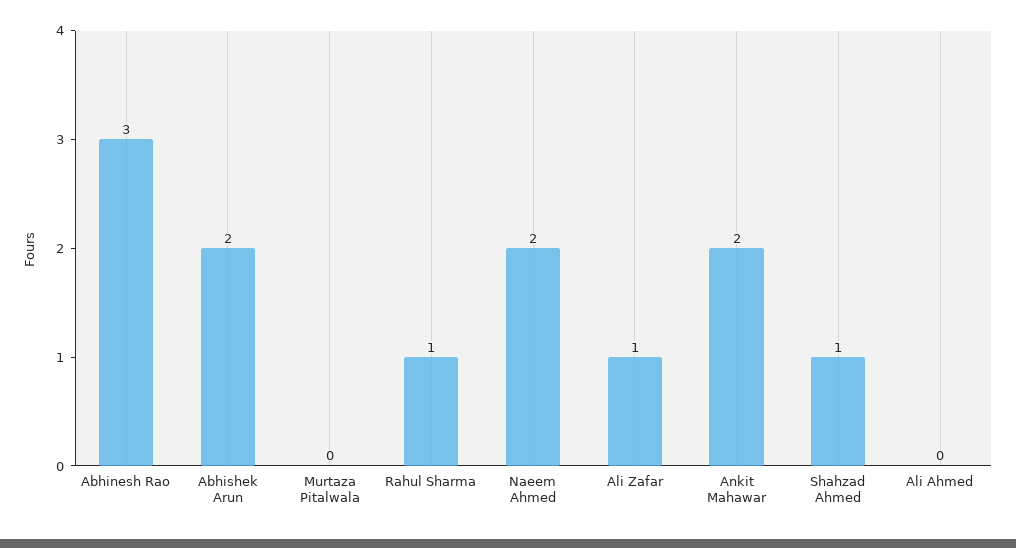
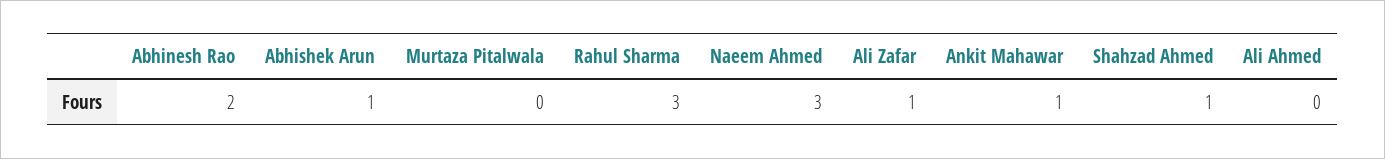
Abhinesh Rao: 3 -> 2
Abhishek Arun: 2 -> 1
Rahul Sharma: 1 -> 3
Naeem Ahmed: 2 -> 3
Ankit Mahawar: 2 -> 1

